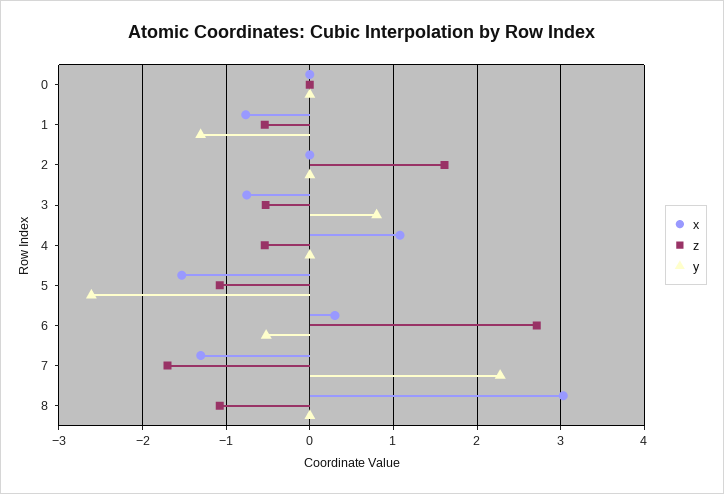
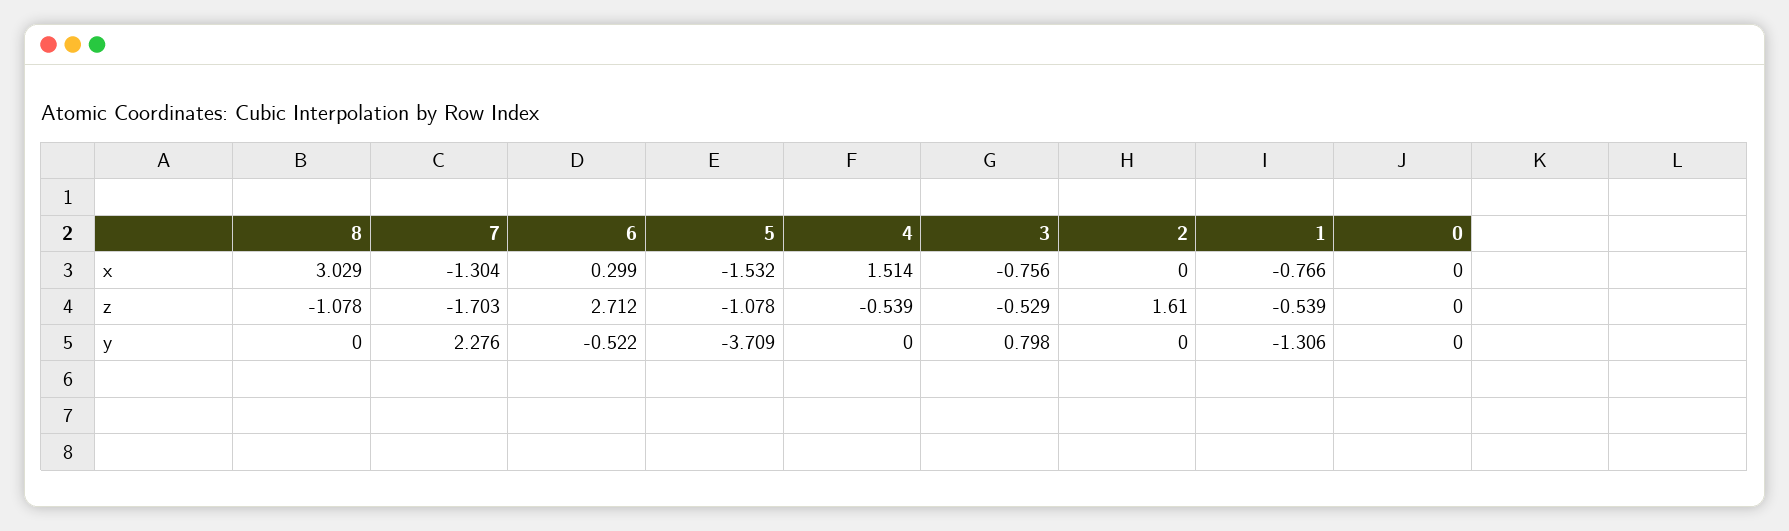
x, 4: 1.1 -> 1.514
y, 5: -2.6 -> -3.709

